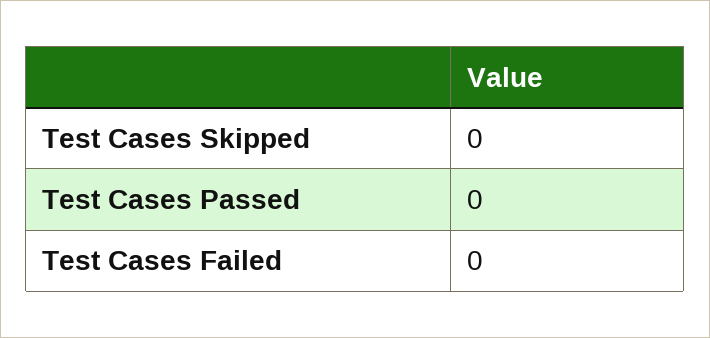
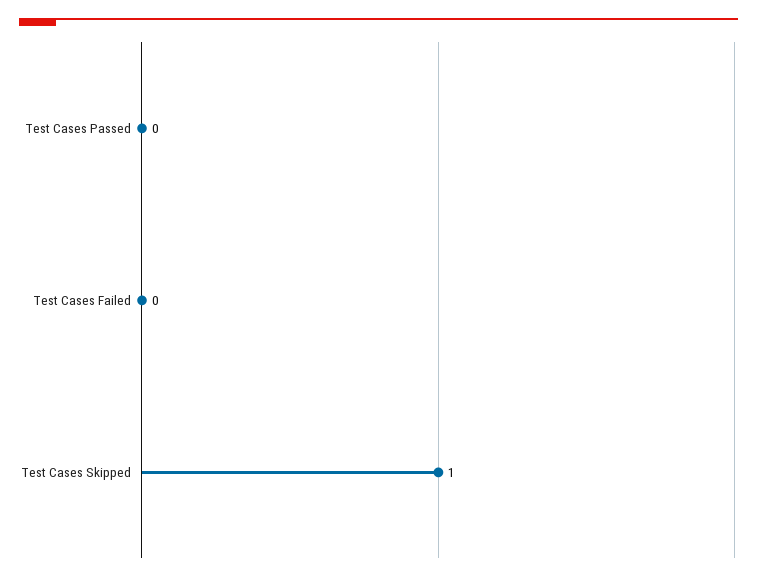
Test Cases Skipped: 0 -> 1

